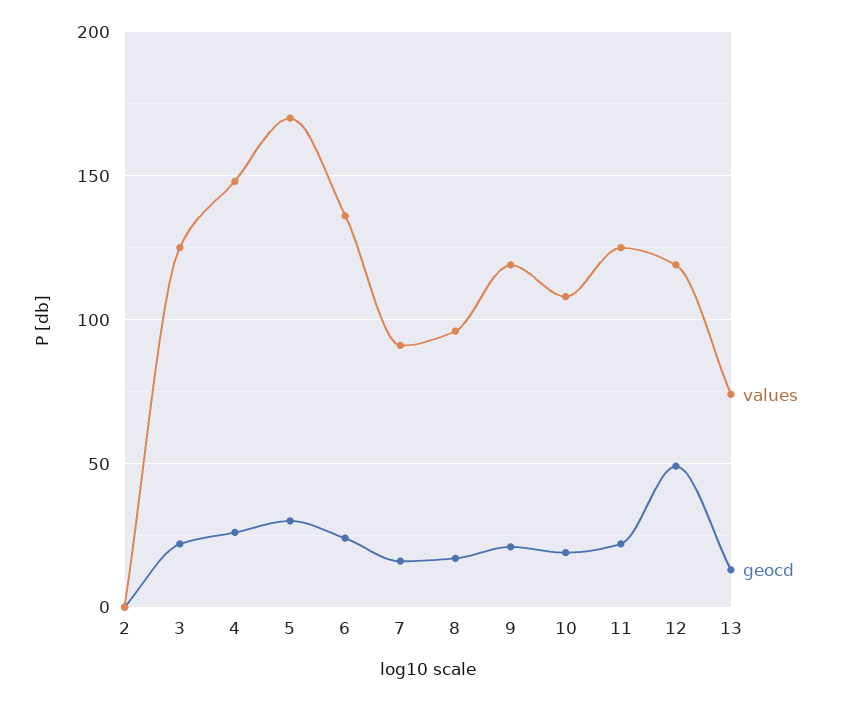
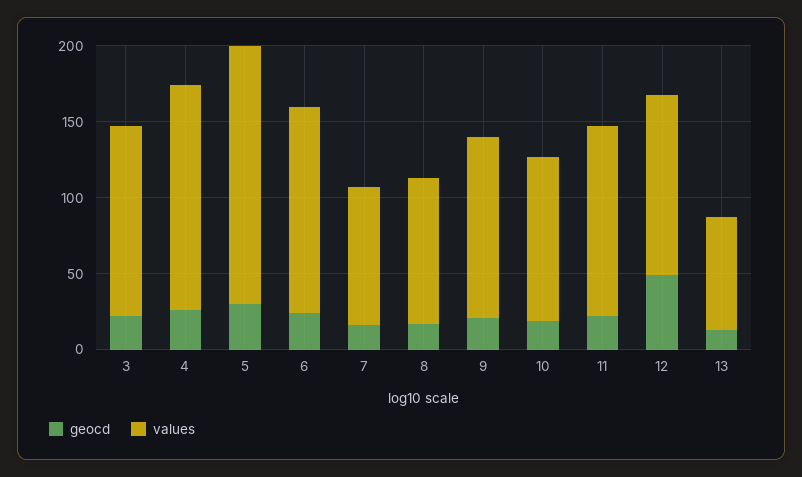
values, 2: 0 -> none
geocd, 2: 0 -> none

